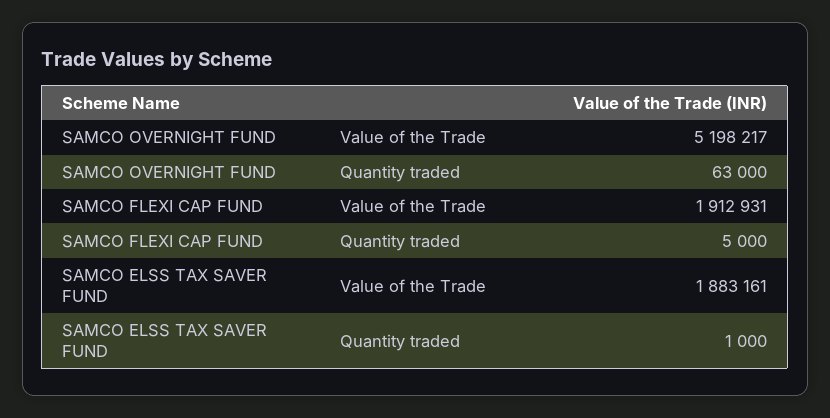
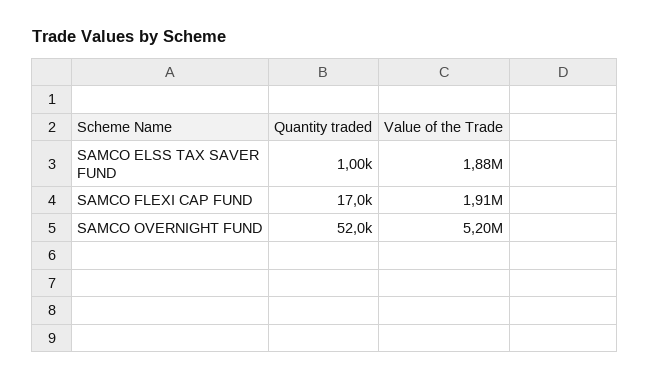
SAMCO OVERNIGHT FUND, Quantity traded: 63000 -> 52000
SAMCO FLEXI CAP FUND, Quantity traded: 5000 -> 17000

